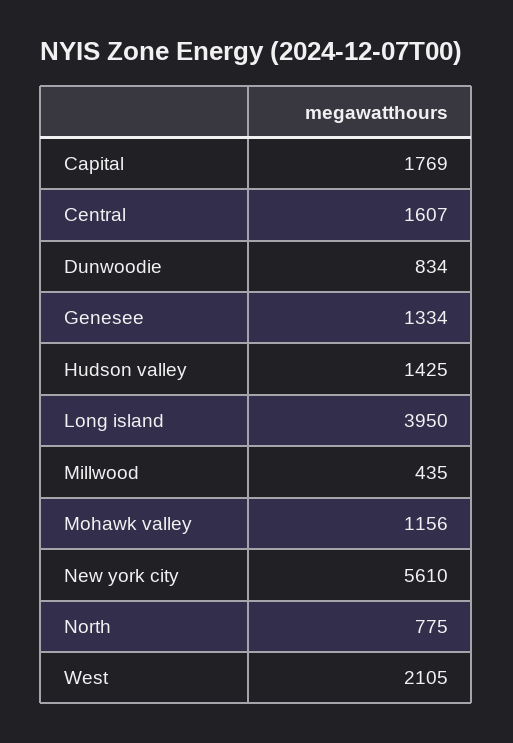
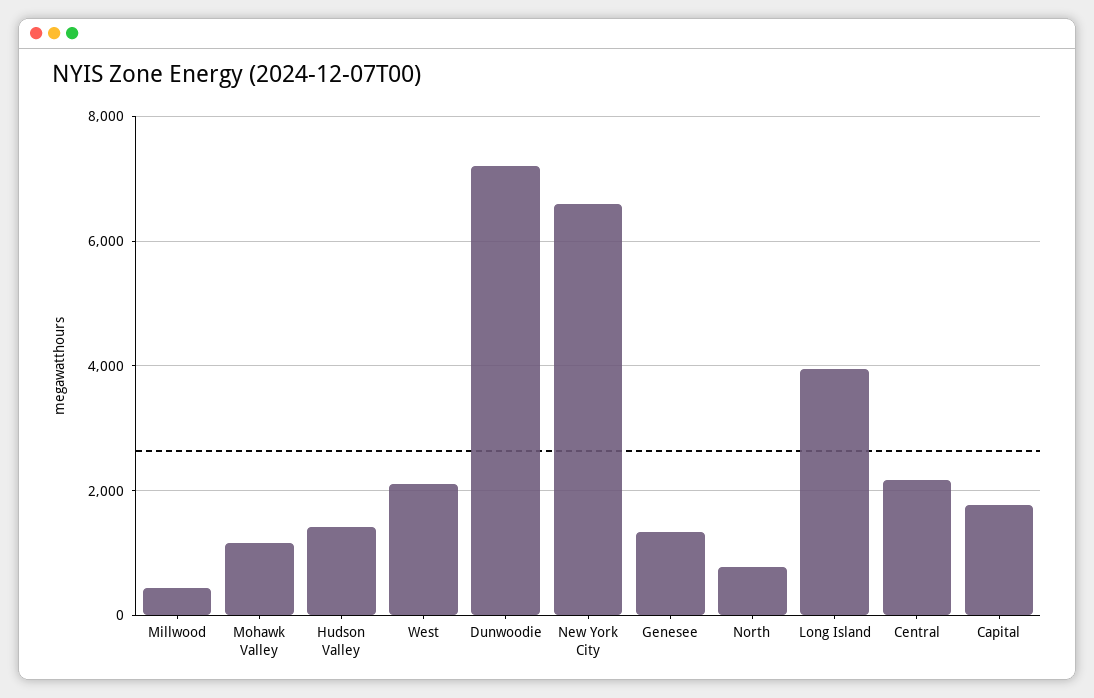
Central: 1607 -> 2200
Dunwoodie: 834 -> 7200
New york city: 5610 -> 6600

